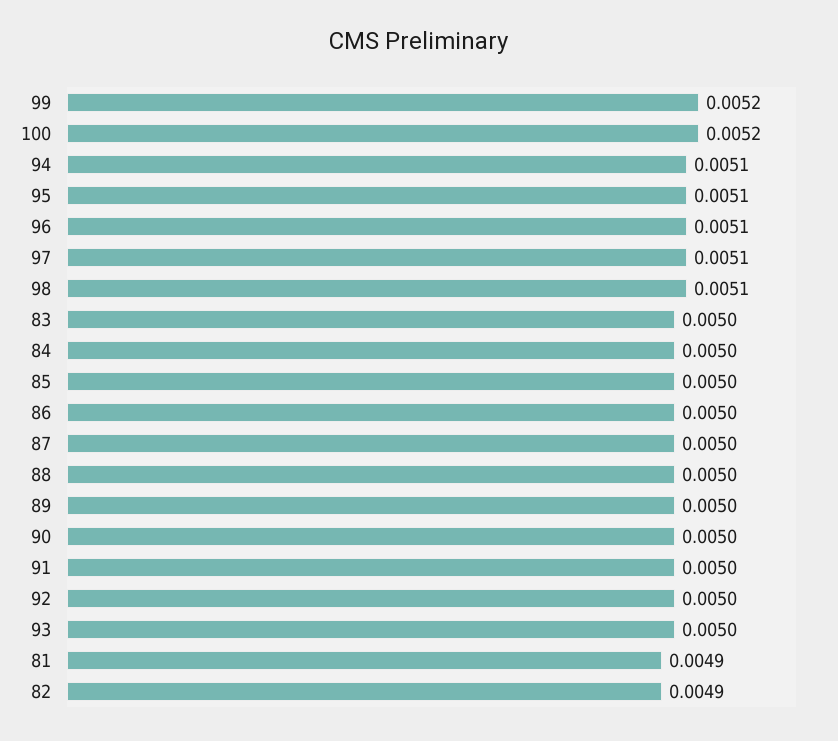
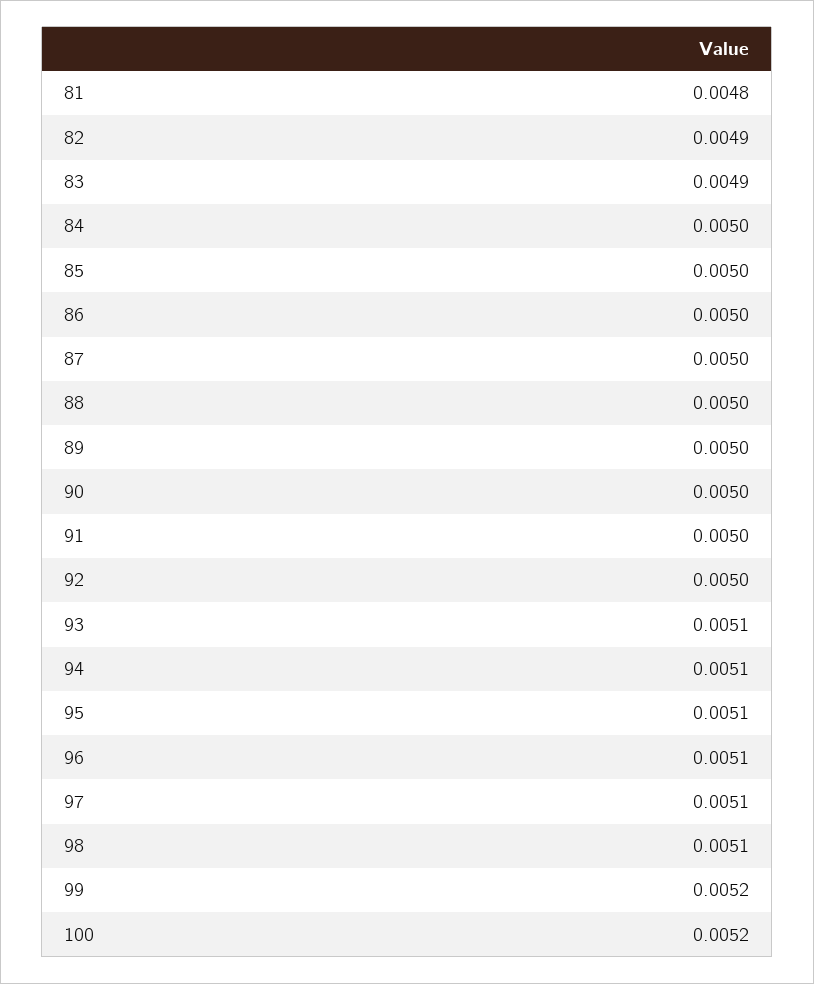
83: 0.005 -> 0.0049
93: 0.005 -> 0.0051
81: 0.0049 -> 0.0048

